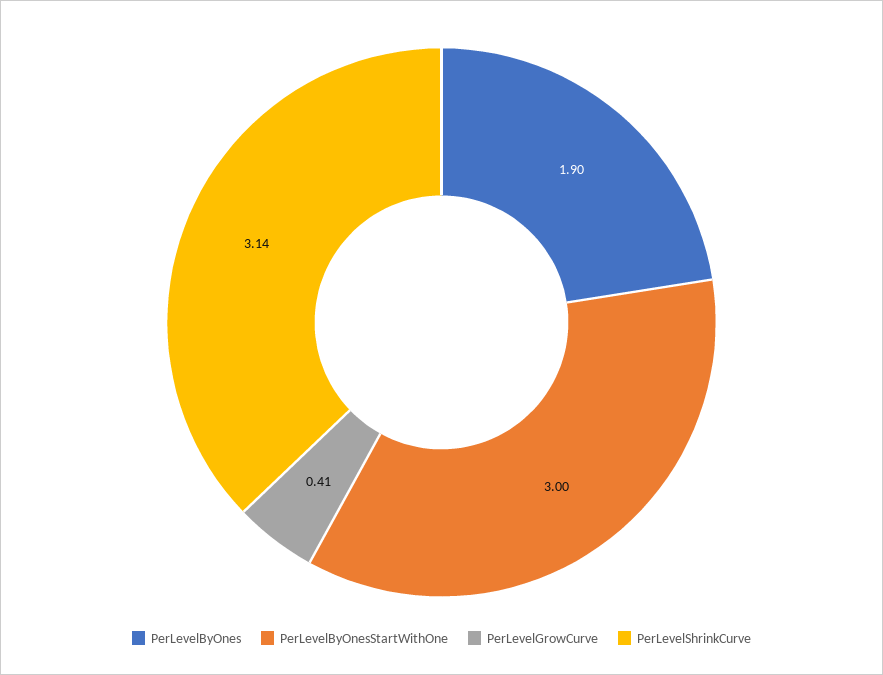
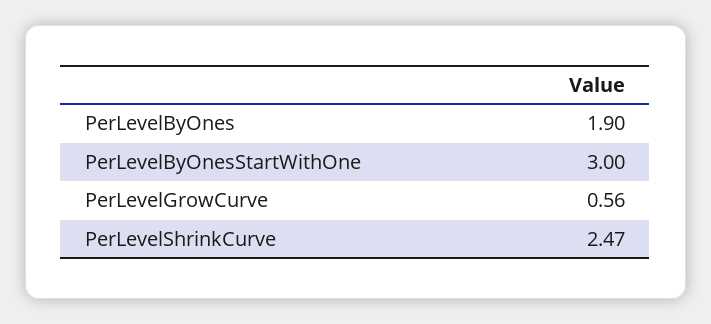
PerLevelGrowCurve: 0.41 -> 0.56
PerLevelShrinkCurve: 3.14 -> 2.47

